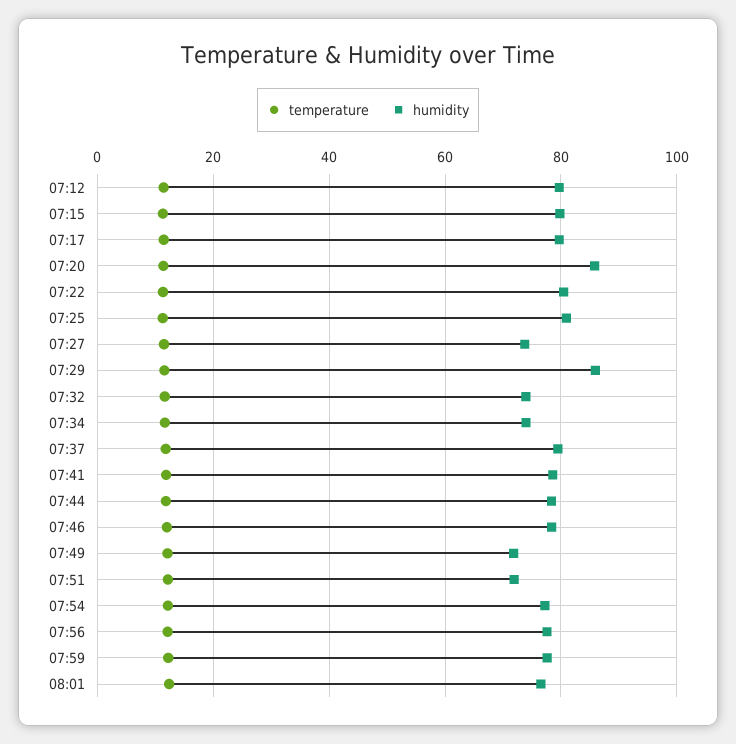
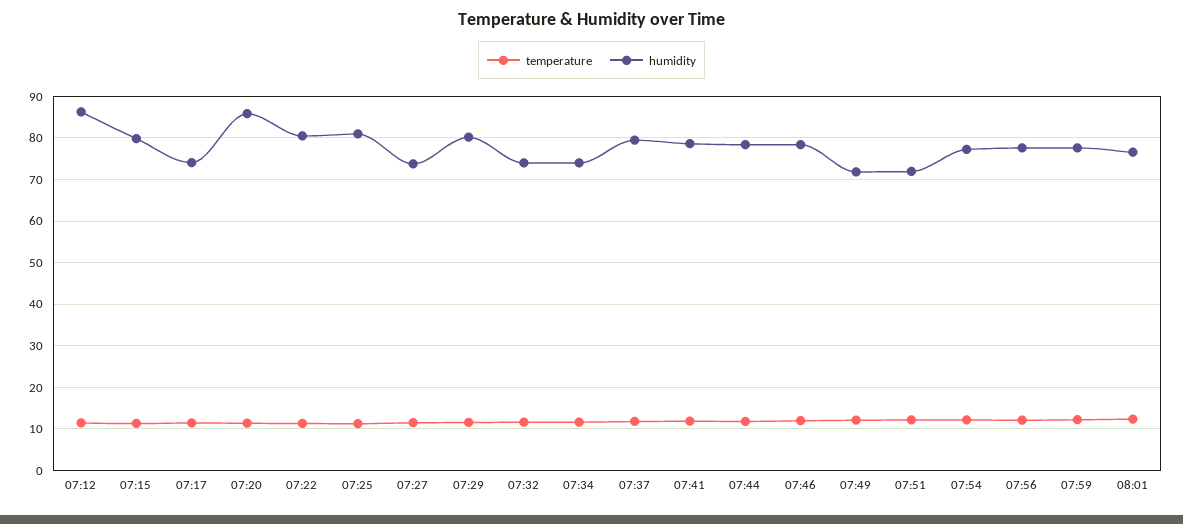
humidity, 07:12: 80 -> 86
humidity, 07:17: 80 -> 74
humidity, 07:29: 86 -> 80

